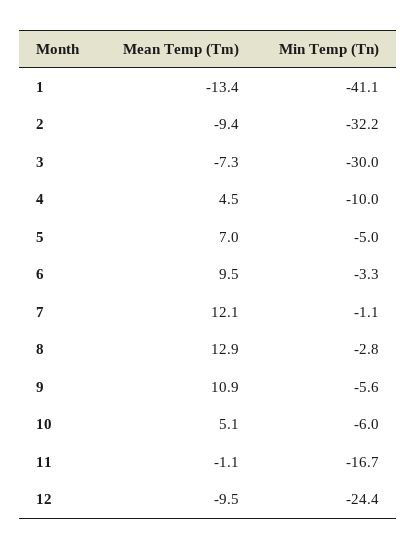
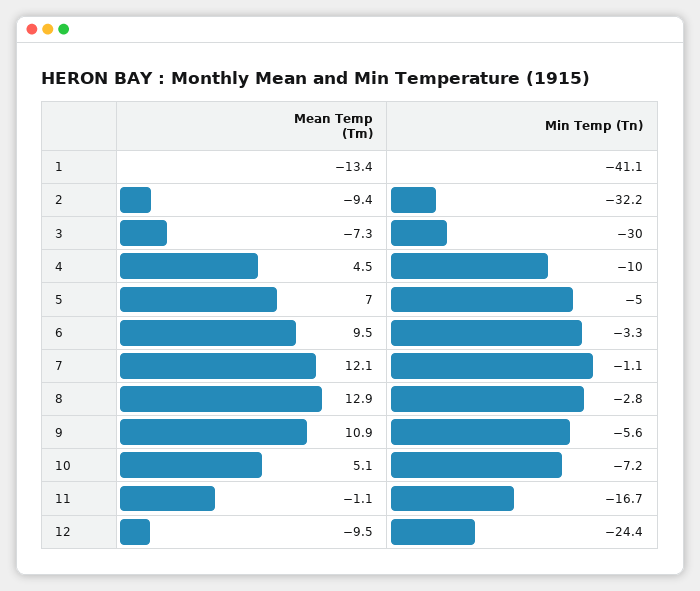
Min Temp (Tn), 10: -6 -> -7.2

